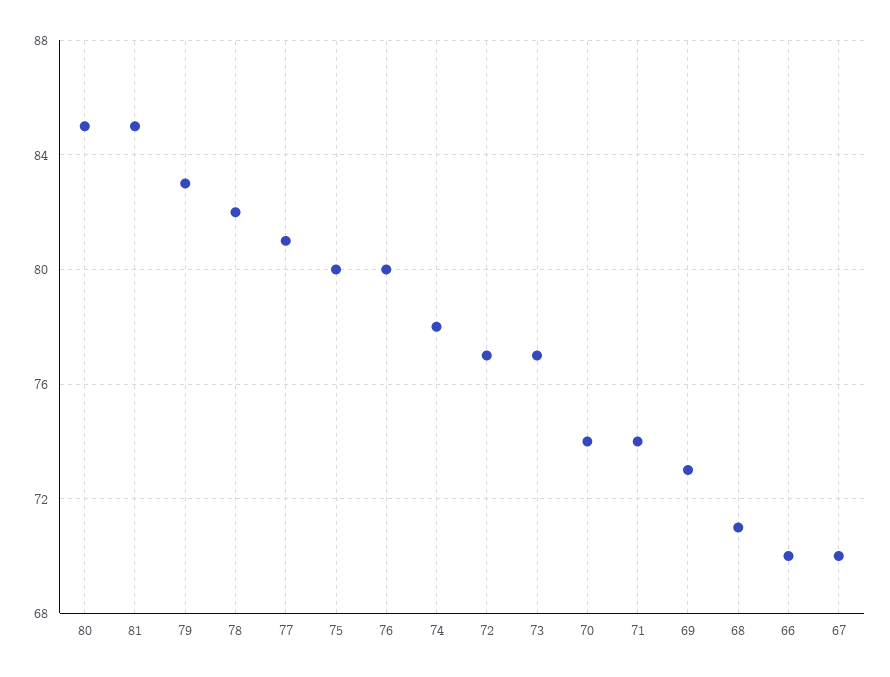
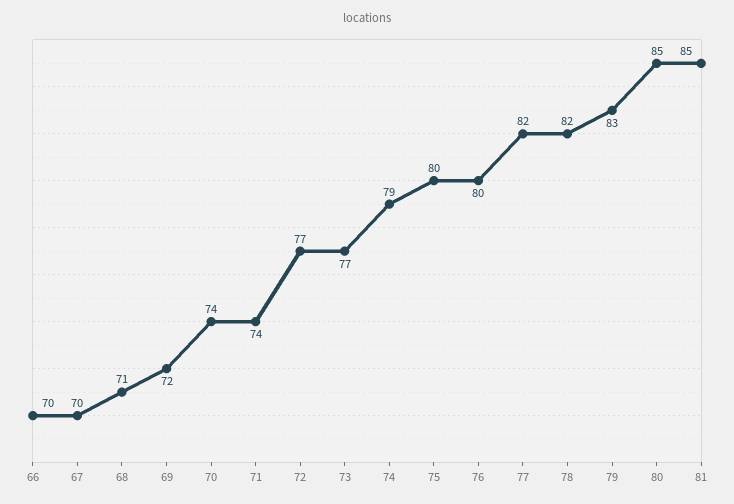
77: 81 -> 82
74: 78 -> 79
69: 73 -> 72

